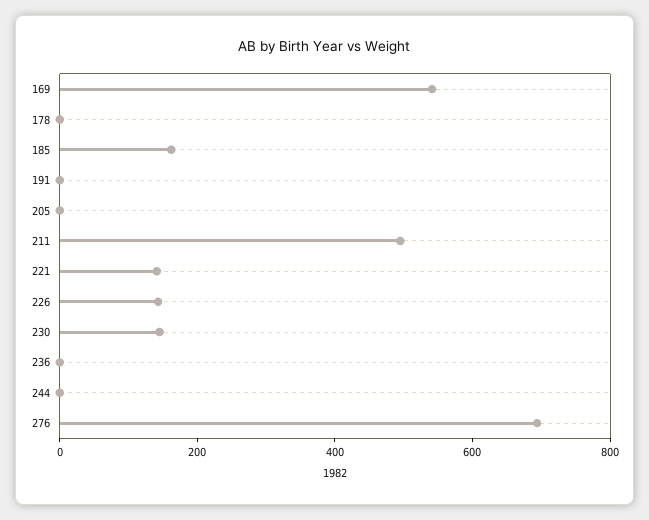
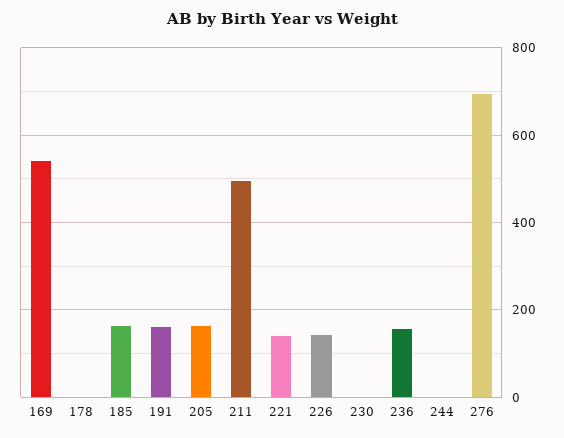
191: 0 -> 160
205: 0 -> 160
230: 150 -> 0
236: 0 -> 160

